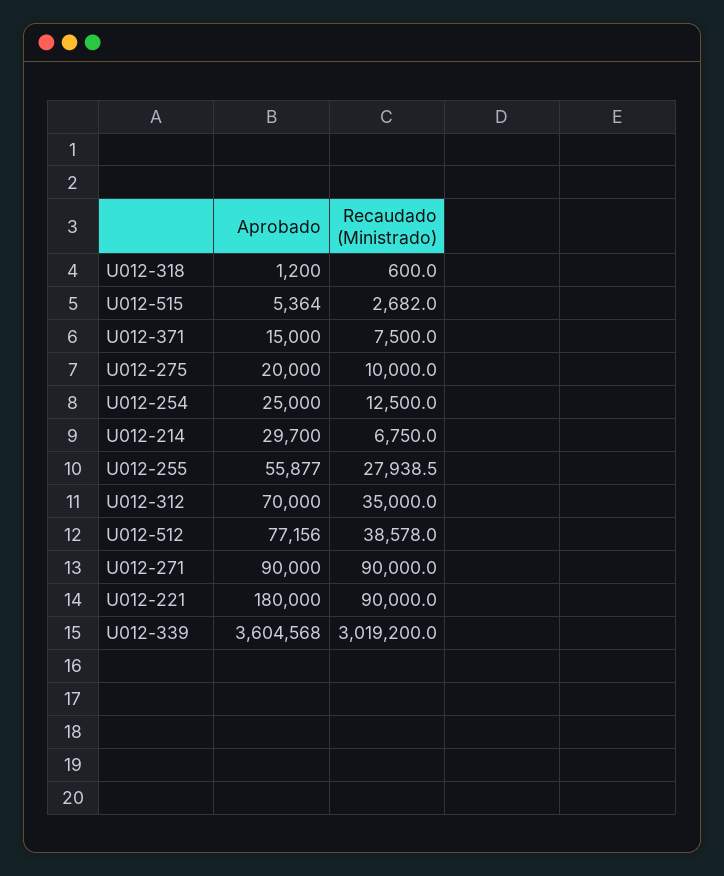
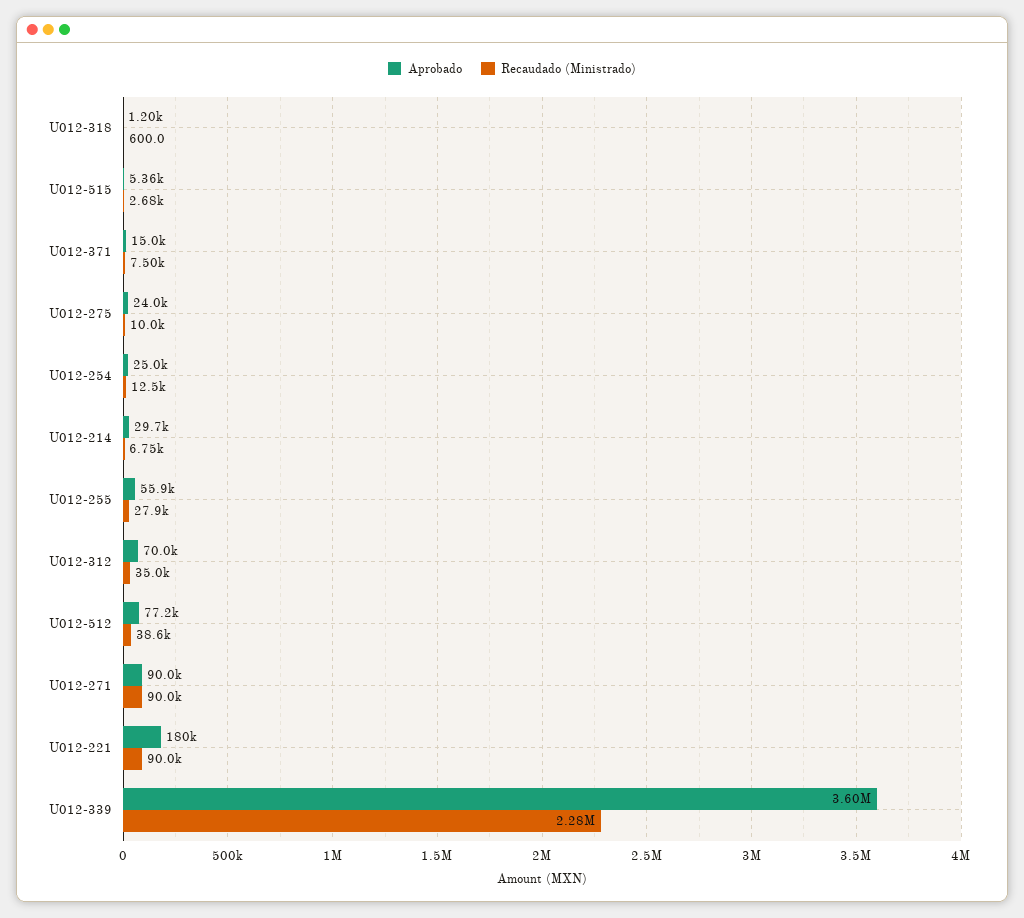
Aprobado, U012-275: 20000 -> 24000
Recaudado (Ministrado), U012-339: 3019200 -> 2280000

